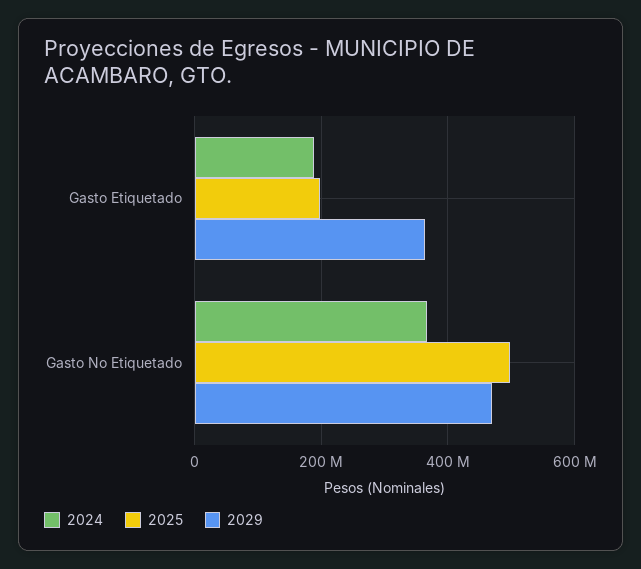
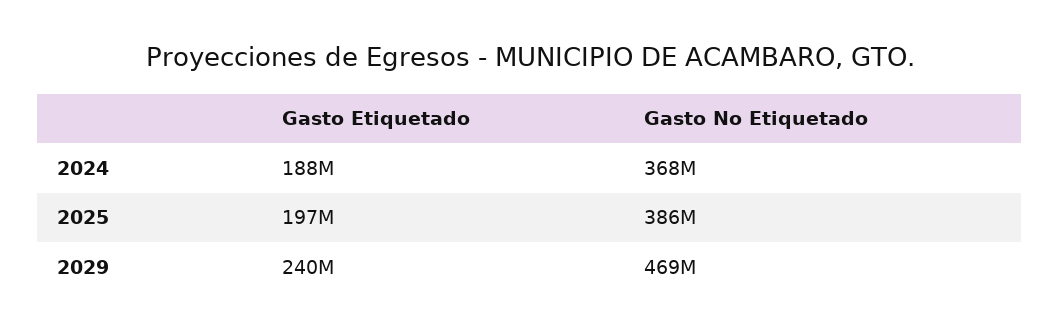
2029, Gasto Etiquetado: 360000000 -> 240000000
2025, Gasto No Etiquetado: 500000000 -> 386000000

